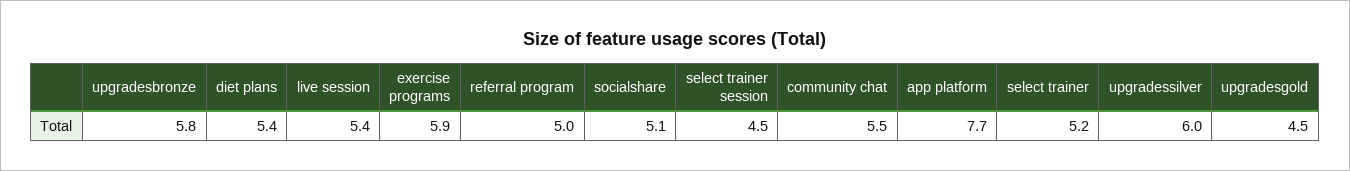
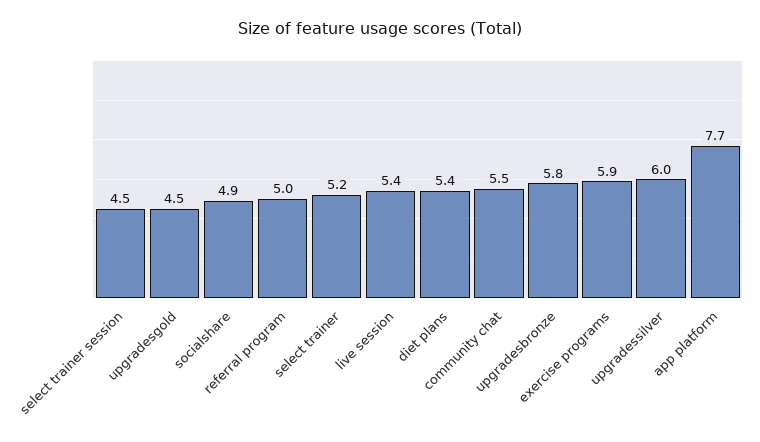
socialshare: 5.1 -> 4.9

